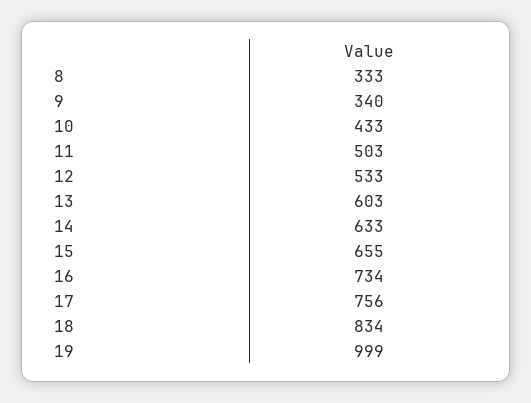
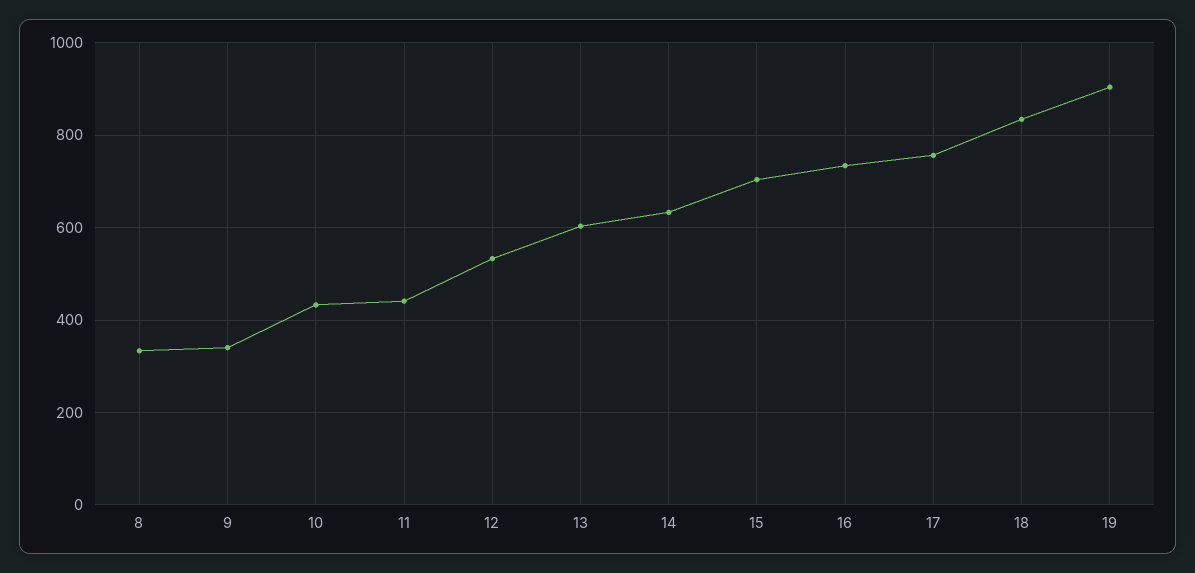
11: 503 -> 440
15: 655 -> 700
19: 999 -> 900

